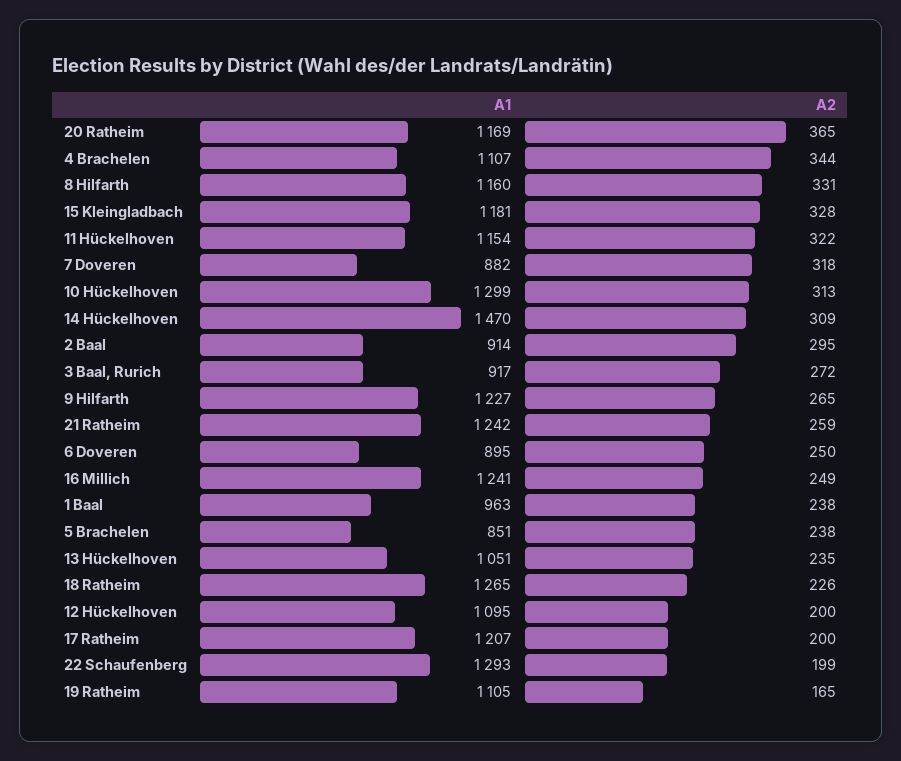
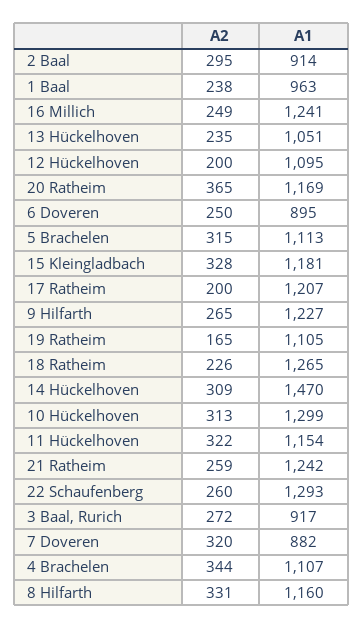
A2, 7 Doveren: 318 -> 320
A1, 5 Brachelen: 851 -> 1113
A2, 5 Brachelen: 238 -> 315
A2, 22 Schaufenberg: 199 -> 260

